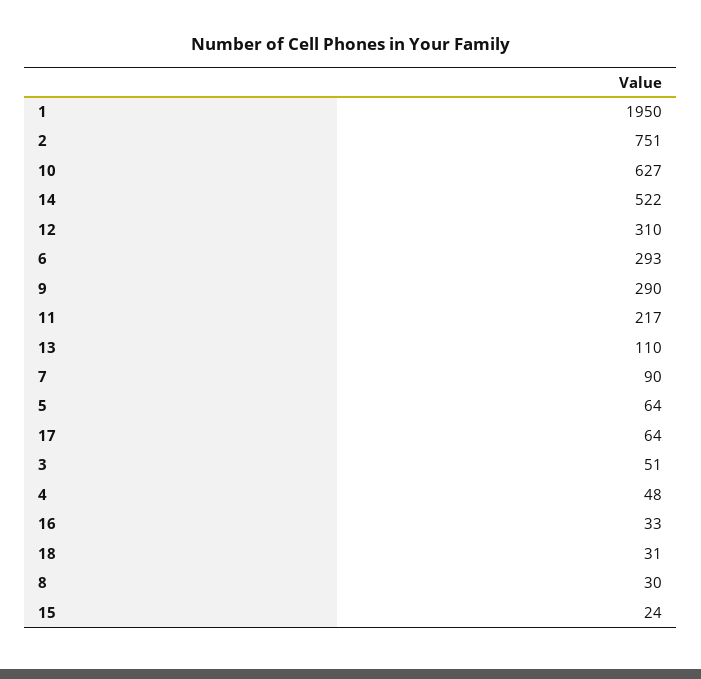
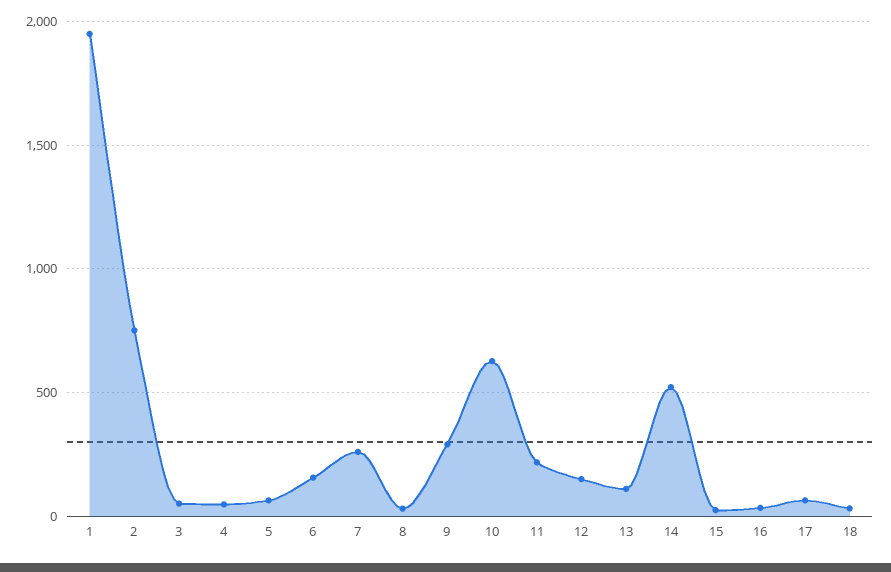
12: 310 -> 150
6: 293 -> 150
7: 90 -> 250

